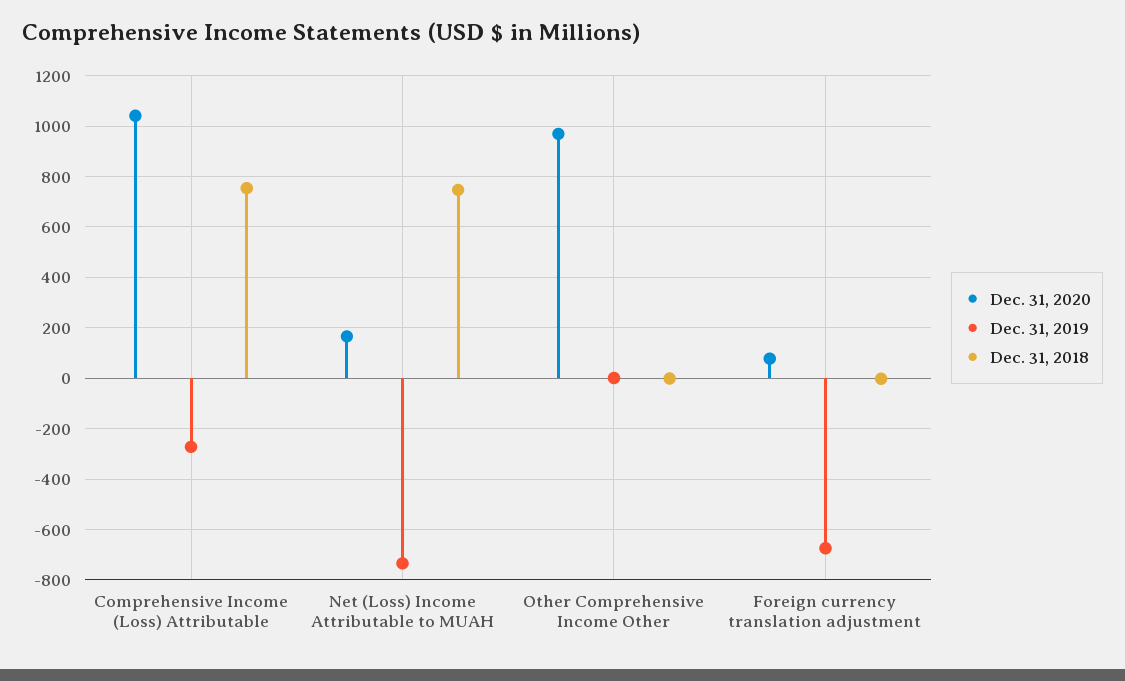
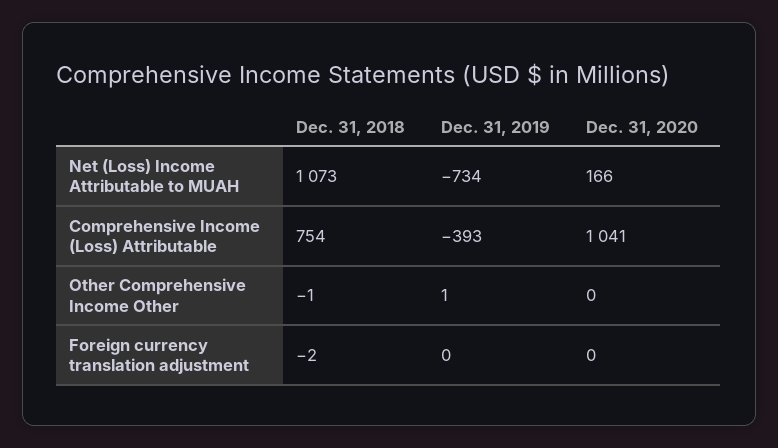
Dec. 31, 2019, Comprehensive Income (Loss) Attributable: -275 -> -393
Dec. 31, 2018, Net (Loss) Income Attributable to MUAH: 750 -> 1073
Dec. 31, 2020, Other Comprehensive Income Other: 975 -> 0
Dec. 31, 2020, Foreign currency translation adjustment: 75 -> 0
Dec. 31, 2019, Foreign currency translation adjustment: -675 -> 0

